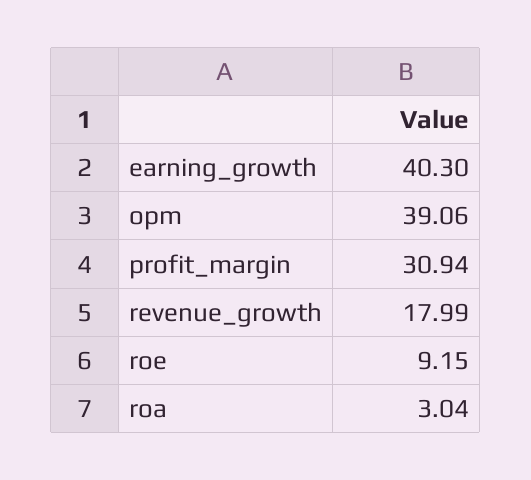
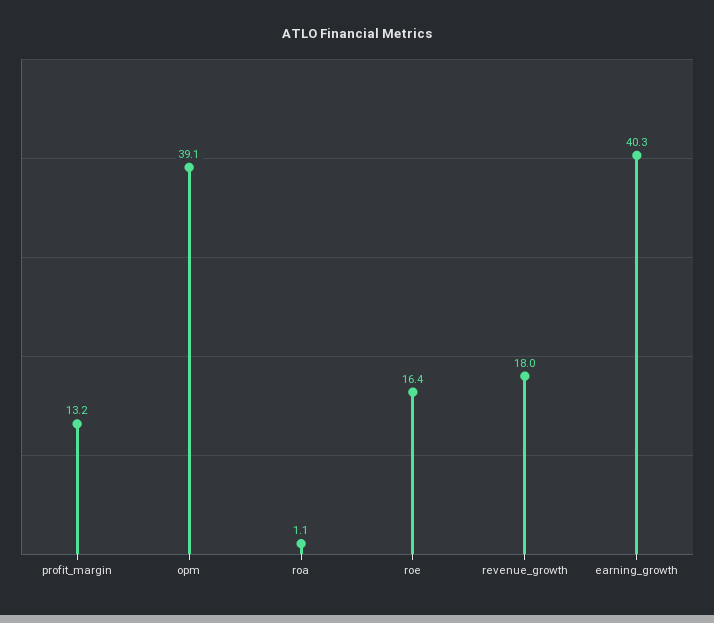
profit_margin: 30.94 -> 13.2
roe: 9.15 -> 16.4
roa: 3.04 -> 1.1

